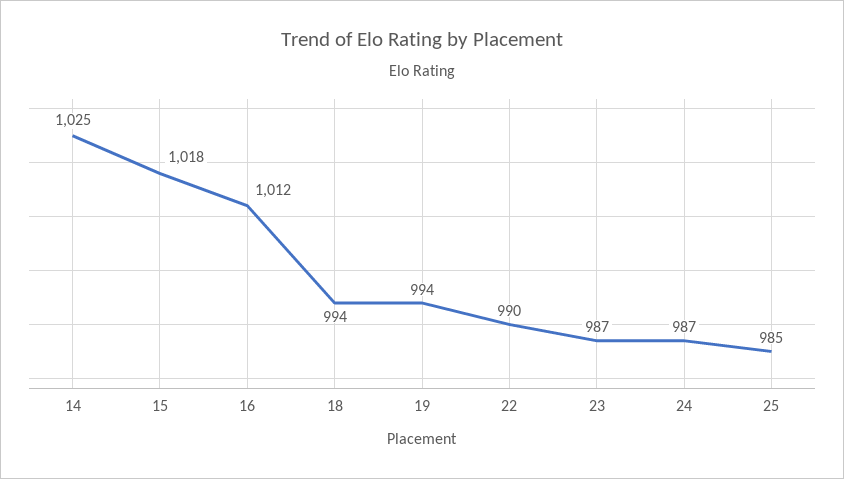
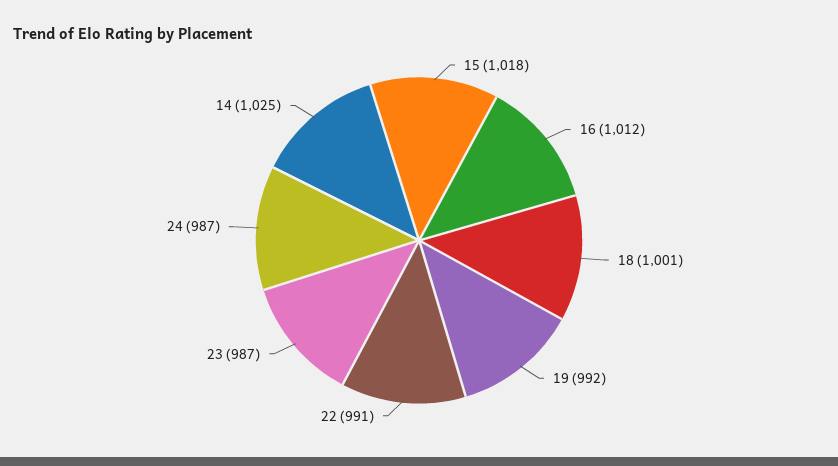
18: 994 -> 1001
19: 994 -> 992
22: 990 -> 991
25: 985 -> none

